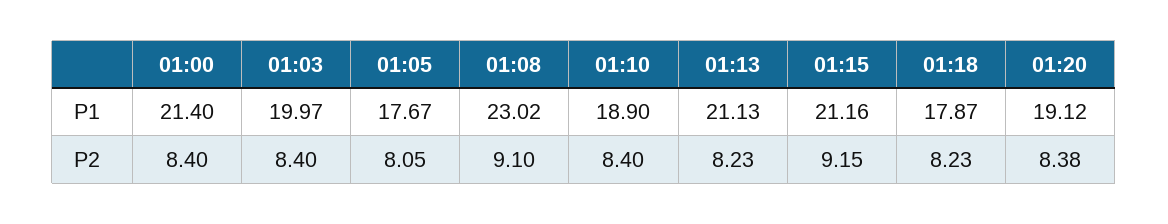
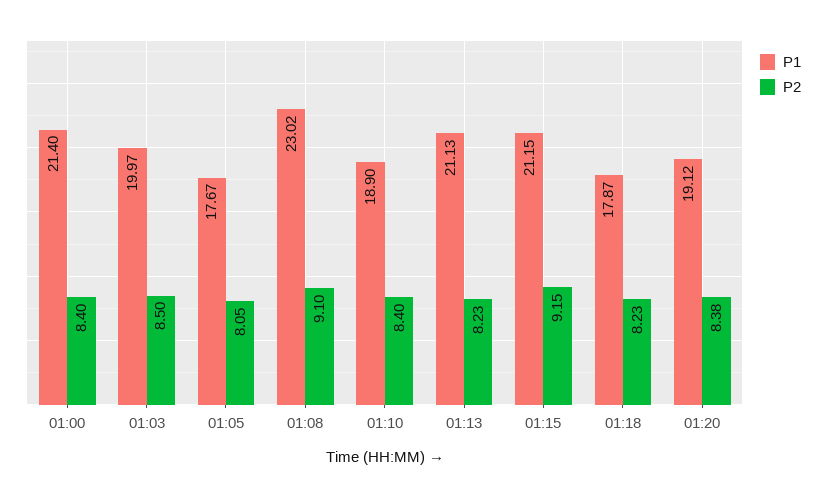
P1, 01:15: 21.16 -> 21.15
P2, 01:03: 8.4 -> 8.5

